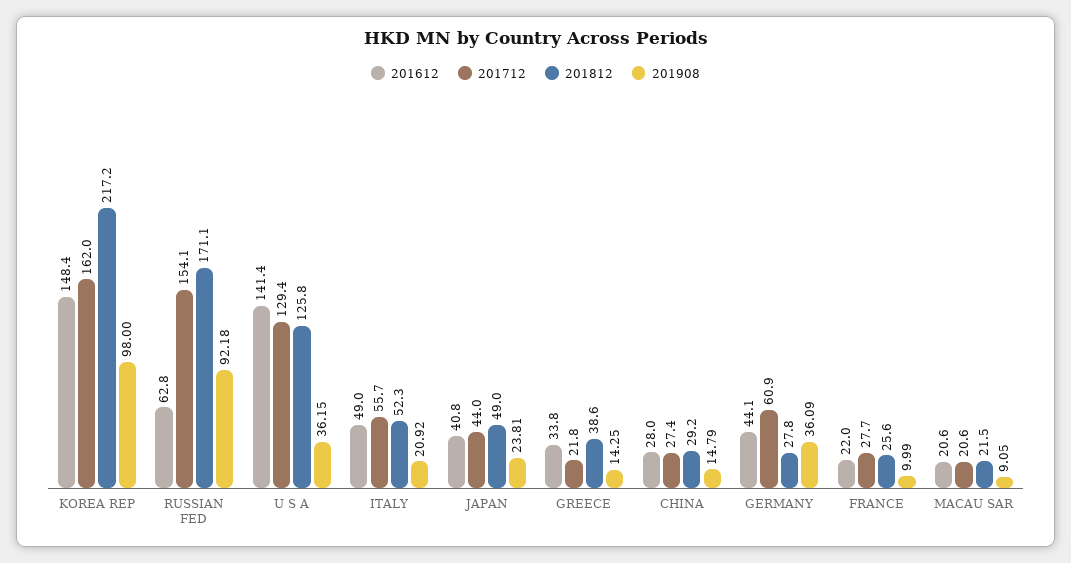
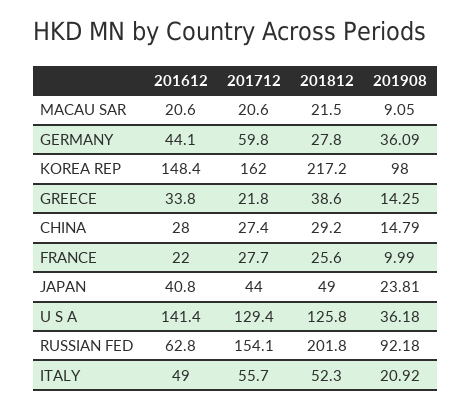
201812, RUSSIAN FED: 171.1 -> 201.8
201908, U S A: 36.15 -> 36.18
201712, GERMANY: 60.9 -> 59.8

